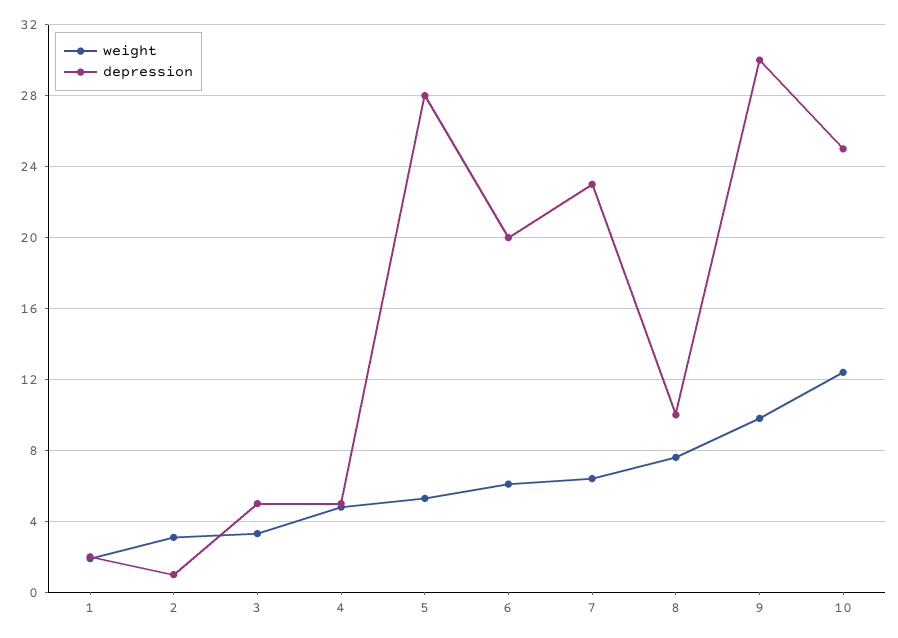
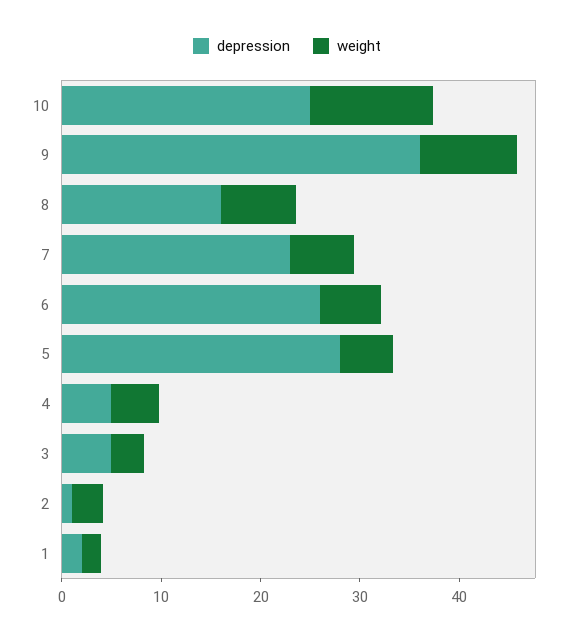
depression, 6: 20 -> 26
depression, 8: 10 -> 16
depression, 9: 30 -> 36

